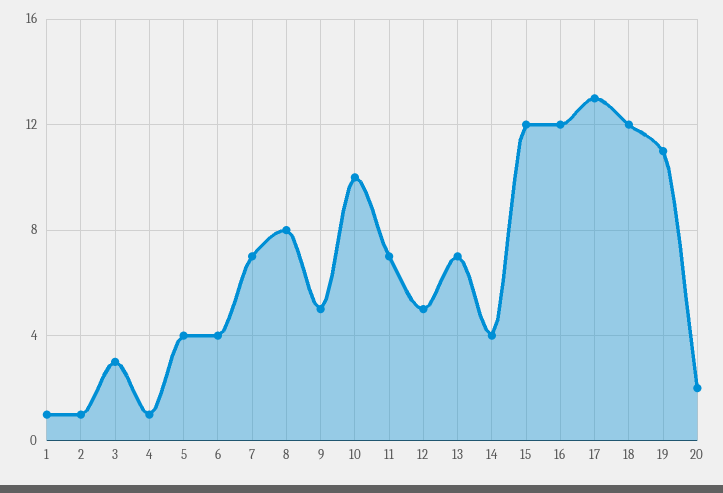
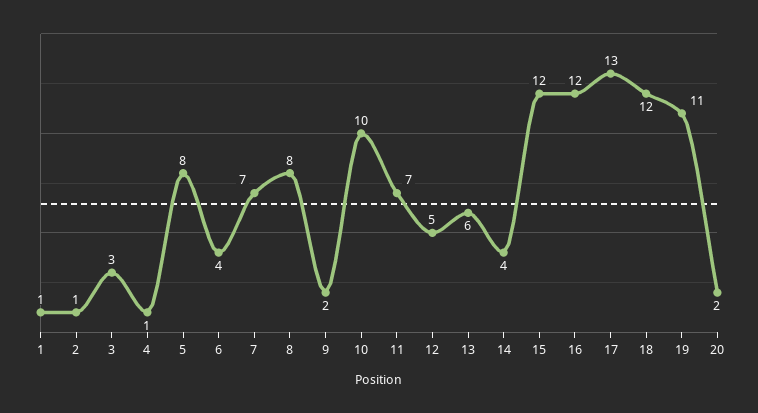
5: 4 -> 8
9: 5 -> 2
13: 7 -> 6

